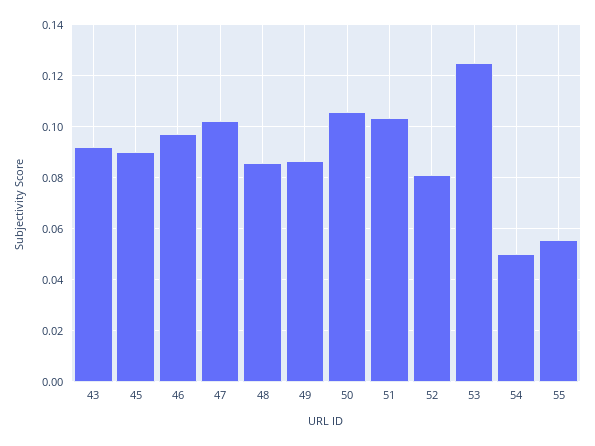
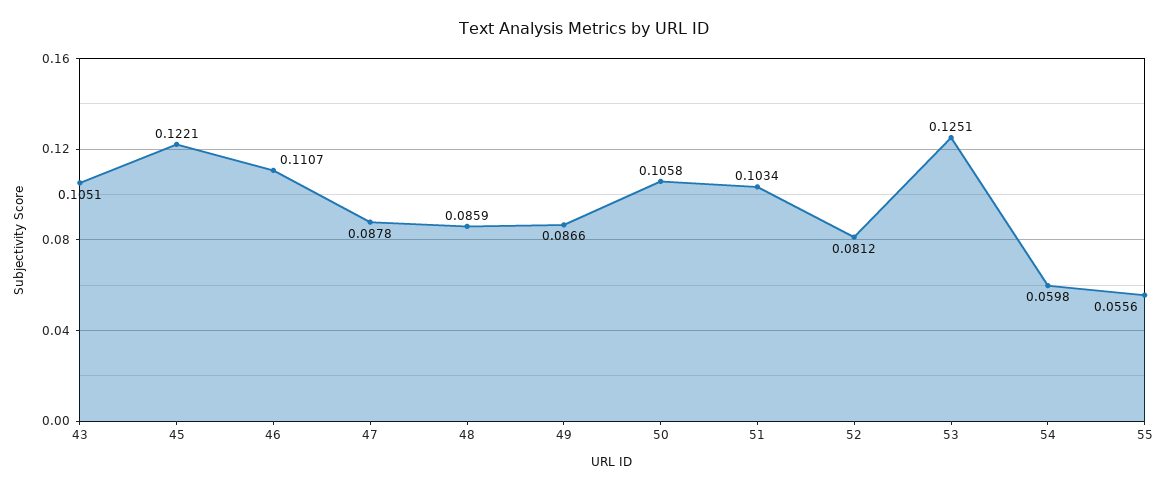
43: 0.0925 -> 0.1051
45: 0.09 -> 0.1221
46: 0.0975 -> 0.1107
47: 0.1025 -> 0.0878
54: 0.05 -> 0.0598

